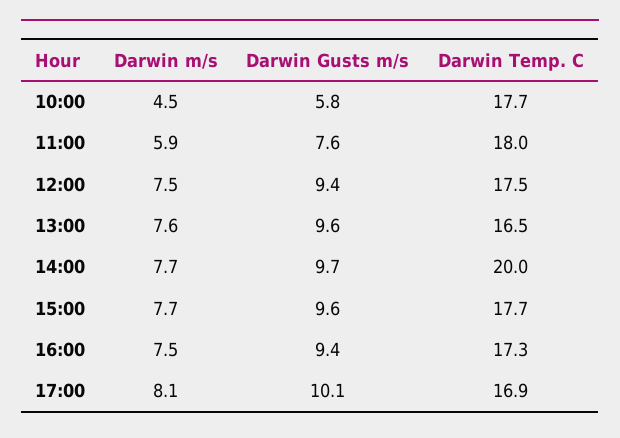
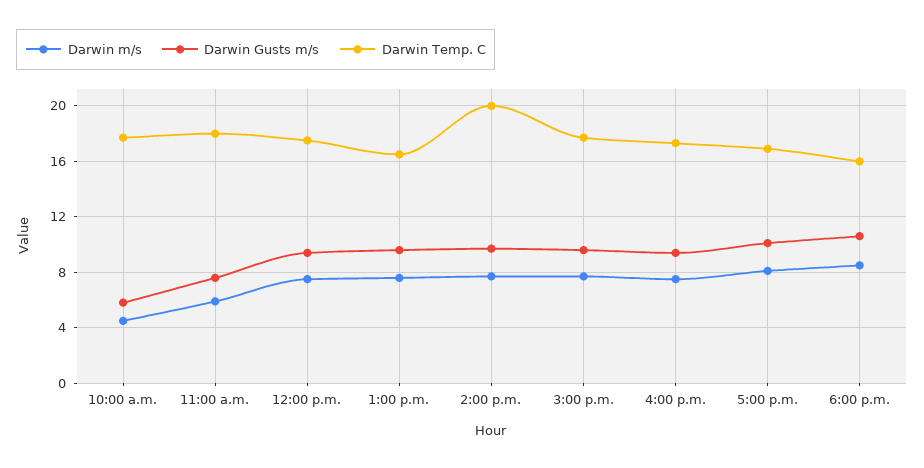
Darwin m/s, 6:00 p.m.: none -> 8.5
Darwin Gusts m/s, 6:00 p.m.: none -> 10.5
Darwin Temp. C, 6:00 p.m.: none -> 16

